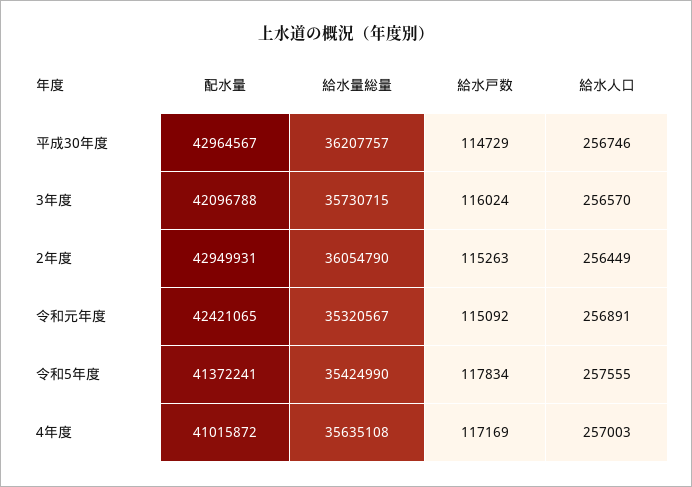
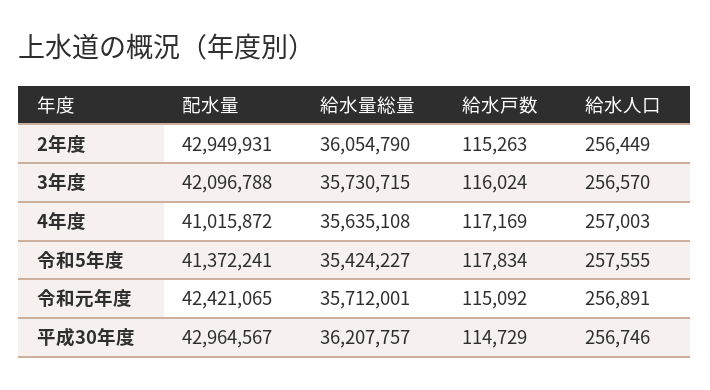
給水量総量, 令和元年度: 35320567 -> 35712001
給水量総量, 令和5年度: 35424990 -> 35424227

